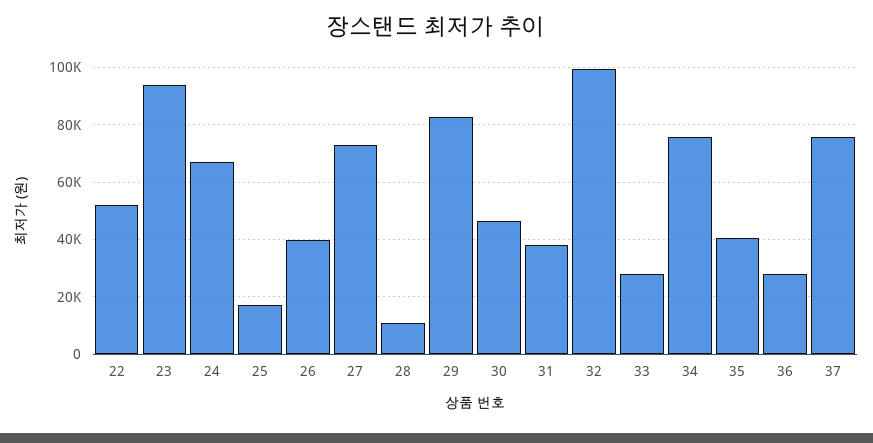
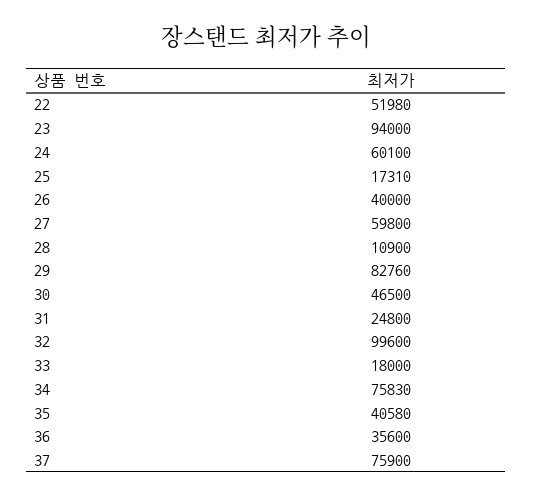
24: 67500 -> 60100
27: 72500 -> 59800
31: 37500 -> 24800
33: 27500 -> 18000
36: 27500 -> 35600

